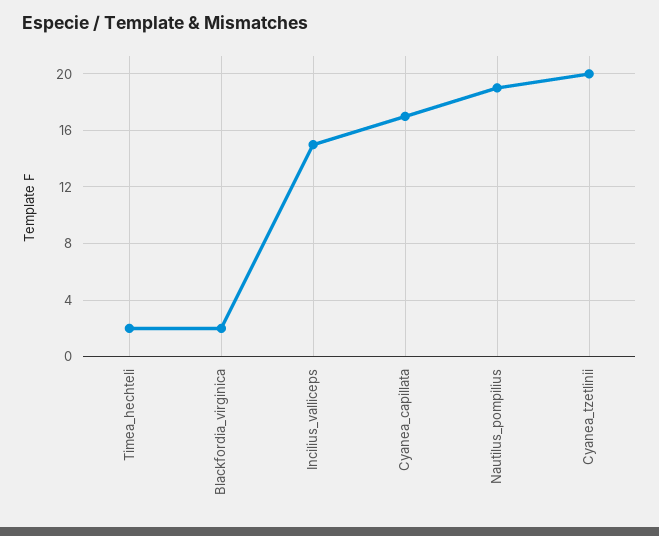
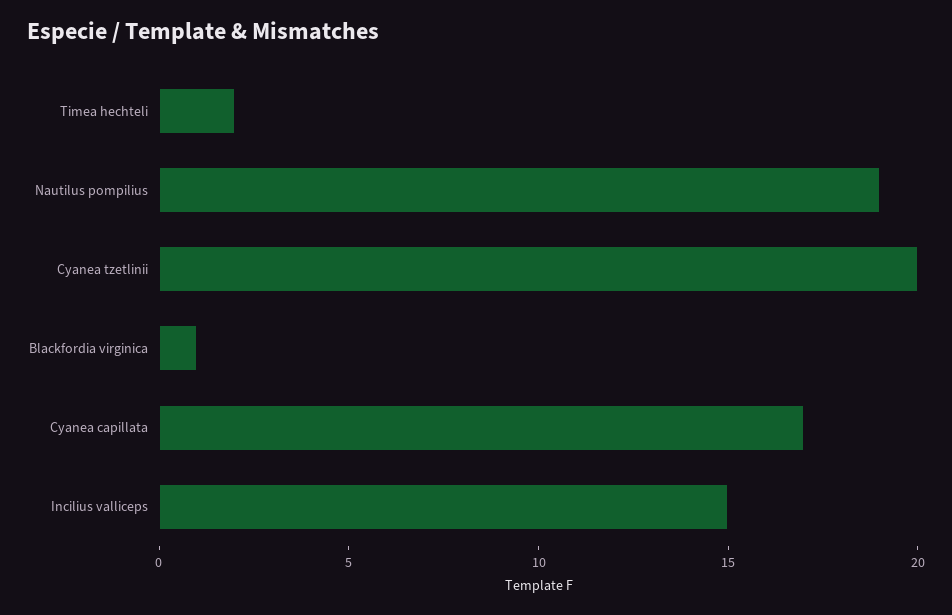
Blackfordia_virginica: 2 -> 1

